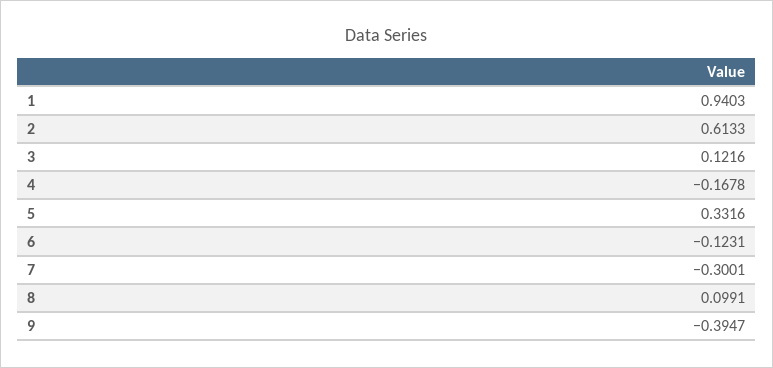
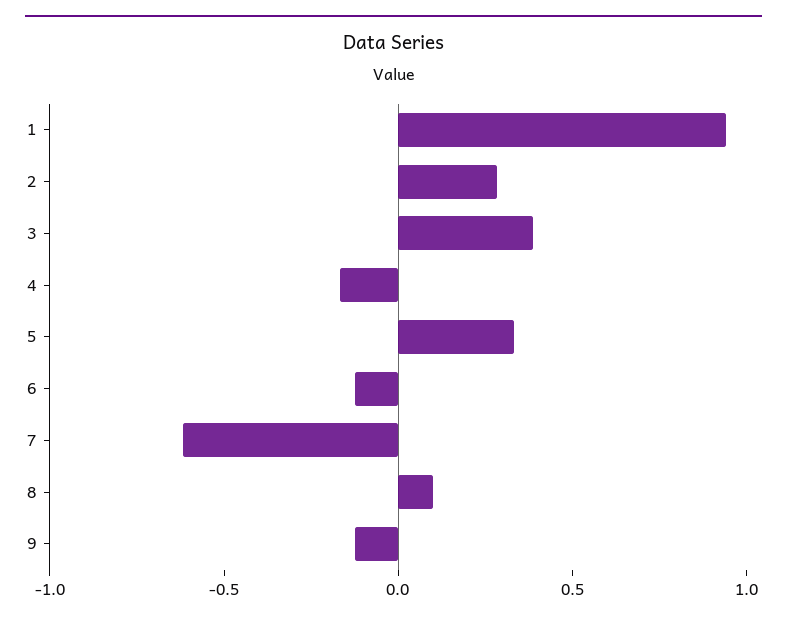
2: 0.6133 -> 0.3
3: 0.1216 -> 0.4
7: -0.3001 -> -0.6
9: -0.3947 -> -0.1

